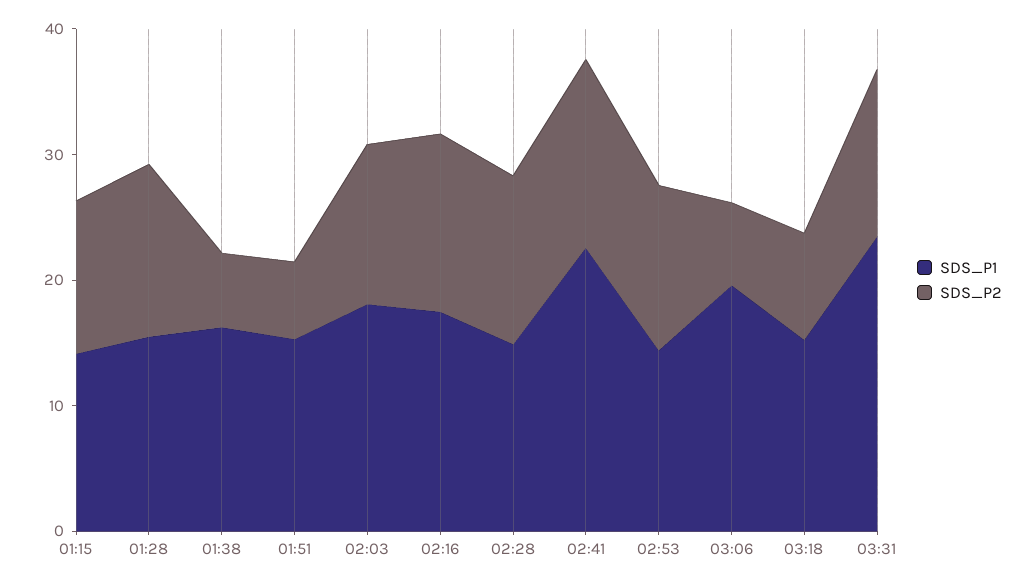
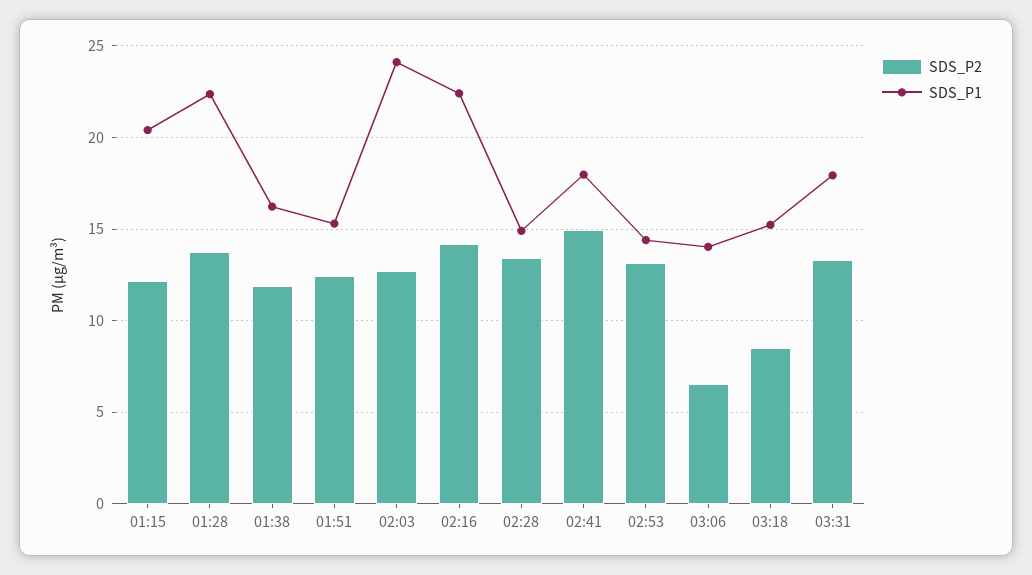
SDS_P1, 01:15: 14 -> 20.5
SDS_P1, 01:28: 16 -> 22.5
SDS_P2, 01:38: 6 -> 12
SDS_P2, 01:51: 6 -> 12.5
SDS_P1, 02:03: 18 -> 24
SDS_P1, 02:16: 18 -> 22.5
SDS_P1, 02:41: 22 -> 18
SDS_P1, 03:06: 20 -> 14
SDS_P1, 03:31: 24 -> 18

